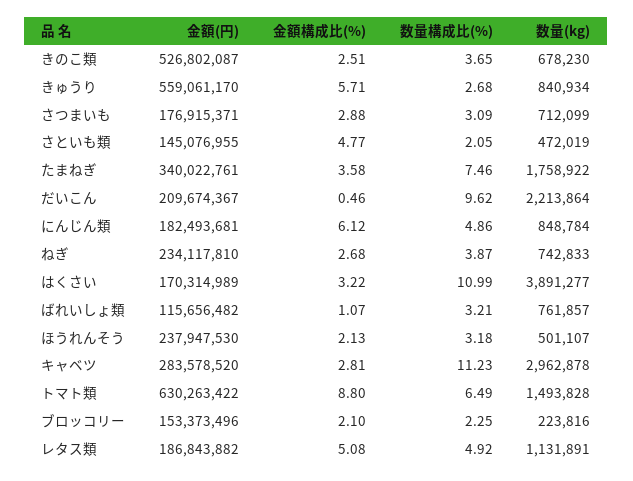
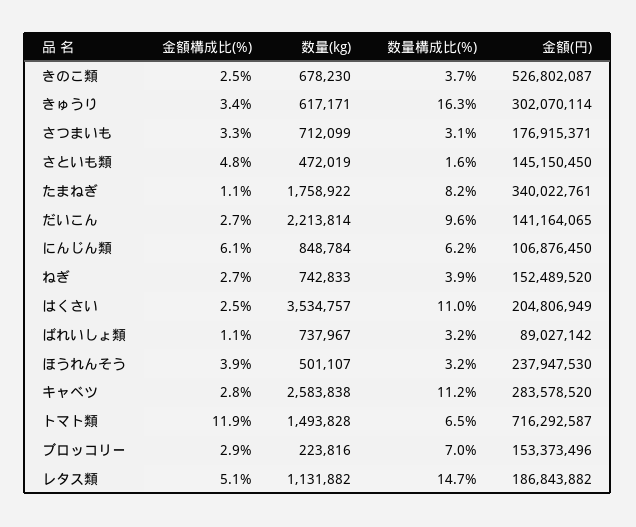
金額(円), きゅうり: 559061170 -> 302070114
金額構成比(%), きゅうり: 5.71 -> 3.4
数量構成比(%), きゅうり: 2.68 -> 16.3
数量(kg), きゅうり: 840934 -> 617171
金額構成比(%), さつまいも: 2.88 -> 3.3
金額(円), さといも類: 145076955 -> 145150450
数量構成比(%), さといも類: 2.05 -> 1.6
金額構成比(%), たまねぎ: 3.58 -> 1.1
数量構成比(%), たまねぎ: 7.46 -> 8.2
金額(円), だいこん: 209674367 -> 141164065
金額構成比(%), だいこん: 0.46 -> 2.7
数量(kg), だいこん: 2213864 -> 2213814
金額(円), にんじん類: 182493681 -> 106876450
数量構成比(%), にんじん類: 4.86 -> 6.2
金額(円), ねぎ: 234117810 -> 152489520
金額(円), はくさい: 170314989 -> 204806949
金額構成比(%), はくさい: 3.22 -> 2.5
数量(kg), はくさい: 3891277 -> 3534757
金額(円), ばれいしょ類: 115656482 -> 89027142
数量(kg), ばれいしょ類: 761857 -> 737967
金額構成比(%), ほうれんそう: 2.13 -> 3.9
数量(kg), キャベツ: 2962878 -> 2583838
金額(円), トマト類: 630263422 -> 716292587
金額構成比(%), トマト類: 8.8 -> 11.9
金額構成比(%), ブロッコリー: 2.1 -> 2.9
数量構成比(%), ブロッコリー: 2.25 -> 7
数量構成比(%), レタス類: 4.92 -> 14.7
数量(kg), レタス類: 1131891 -> 1131882

